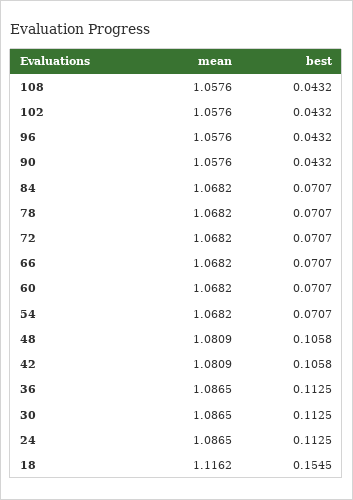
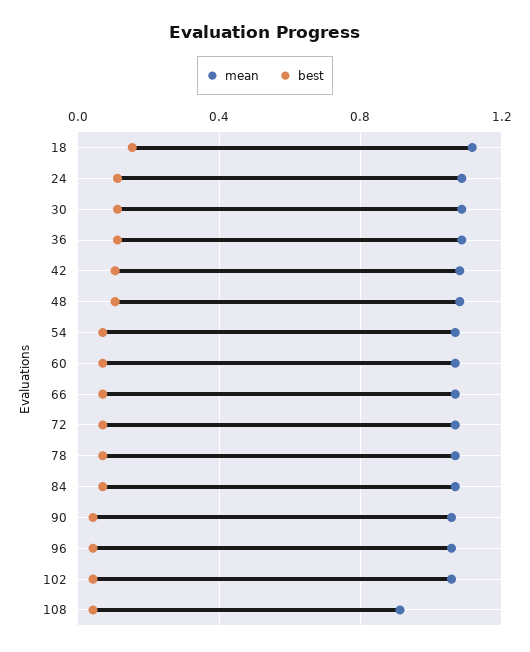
mean, 108: 1.0576 -> 0.9

